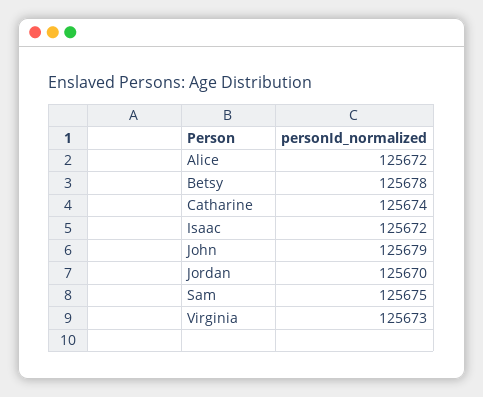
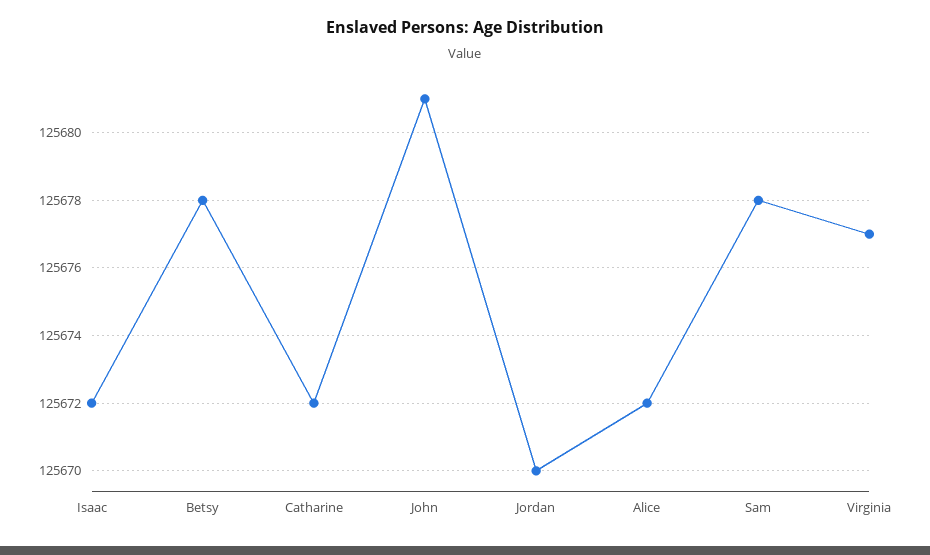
Catharine: 125674 -> 125672
John: 125679 -> 125681
Sam: 125675 -> 125678
Virginia: 125673 -> 125677

